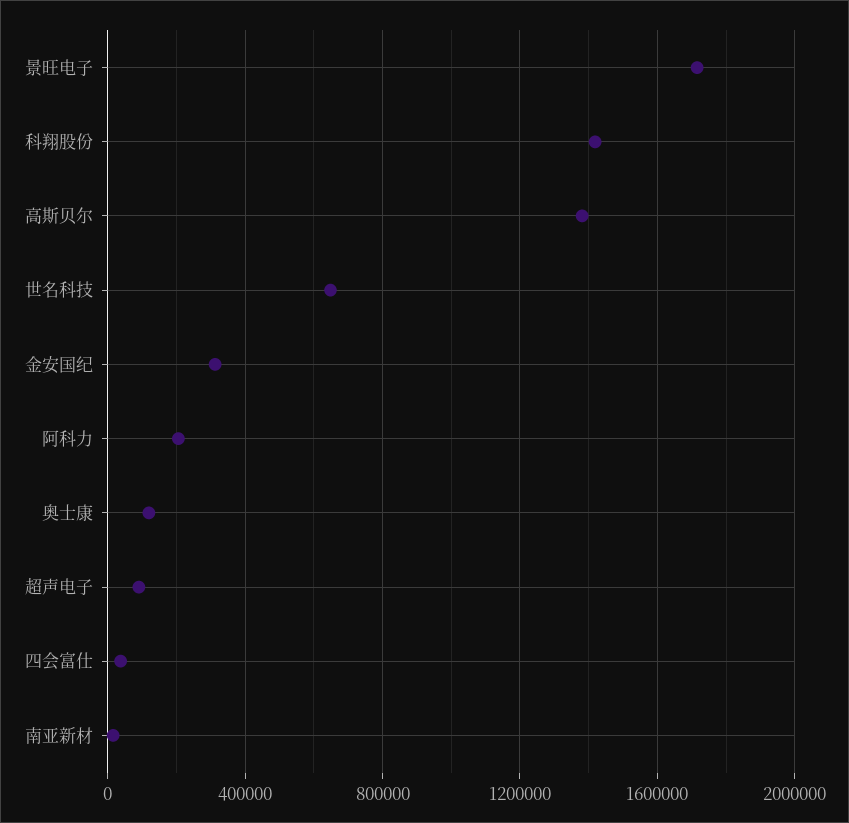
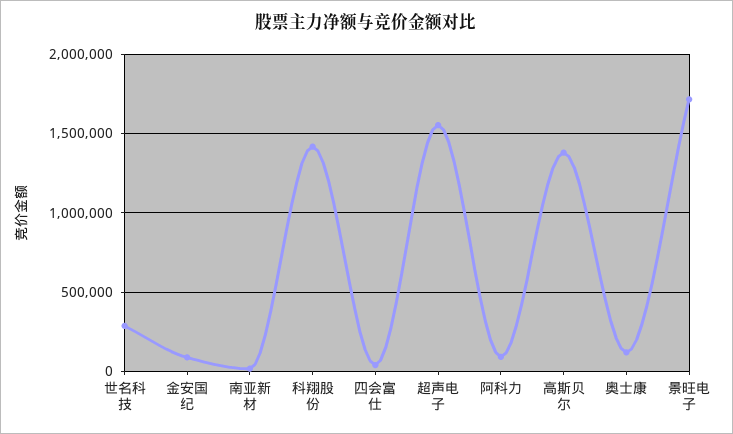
世名科技: 650000 -> 300000
金安国纪: 300000 -> 100000
阿科力: 200000 -> 100000
超声电子: 100000 -> 1550000

